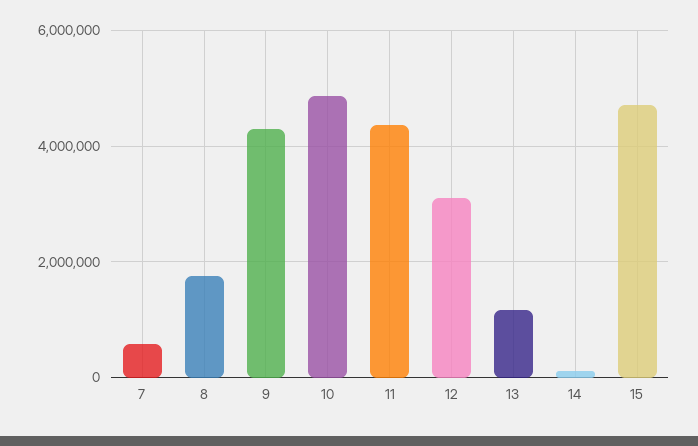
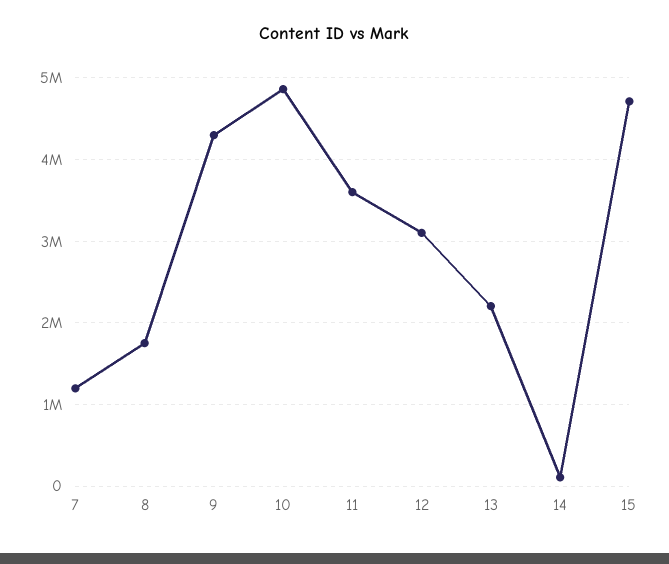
7: 600000 -> 1200000
11: 4400000 -> 3600000
13: 1200000 -> 2200000

